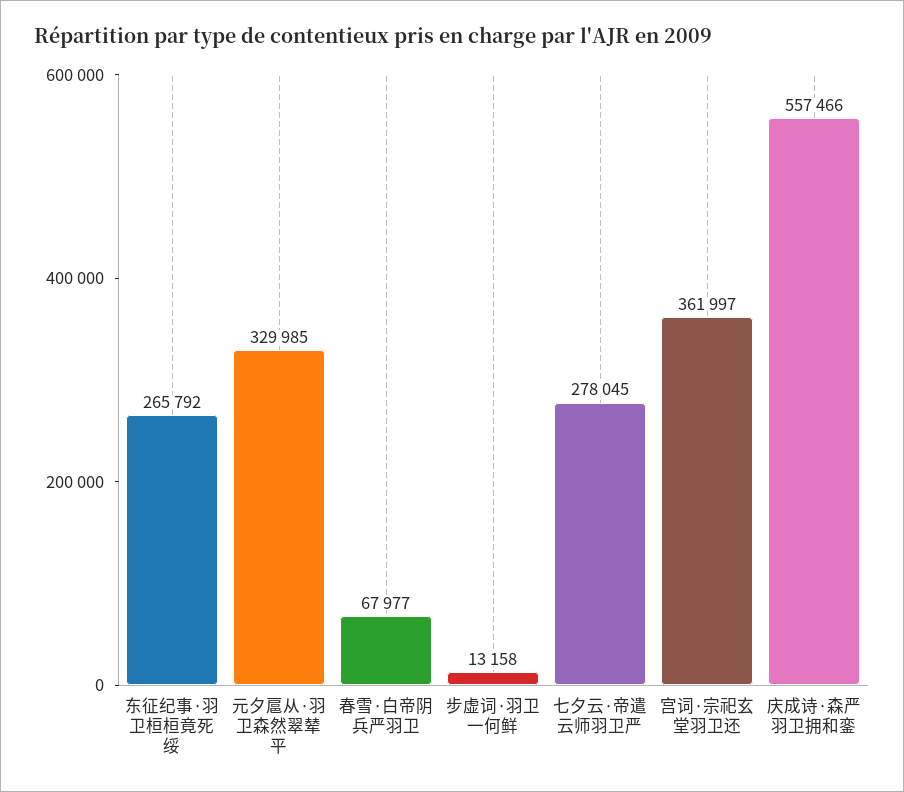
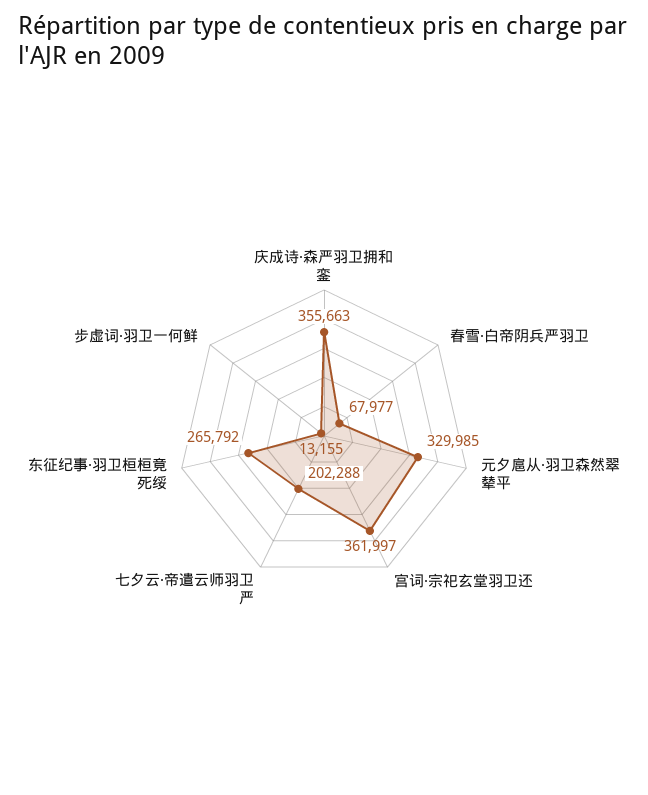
步虚词·羽卫一何鲜: 13158 -> 13155
七夕云·帝遣云师羽卫严: 278045 -> 202288
庆成诗·森严羽卫拥和銮: 557466 -> 355663

